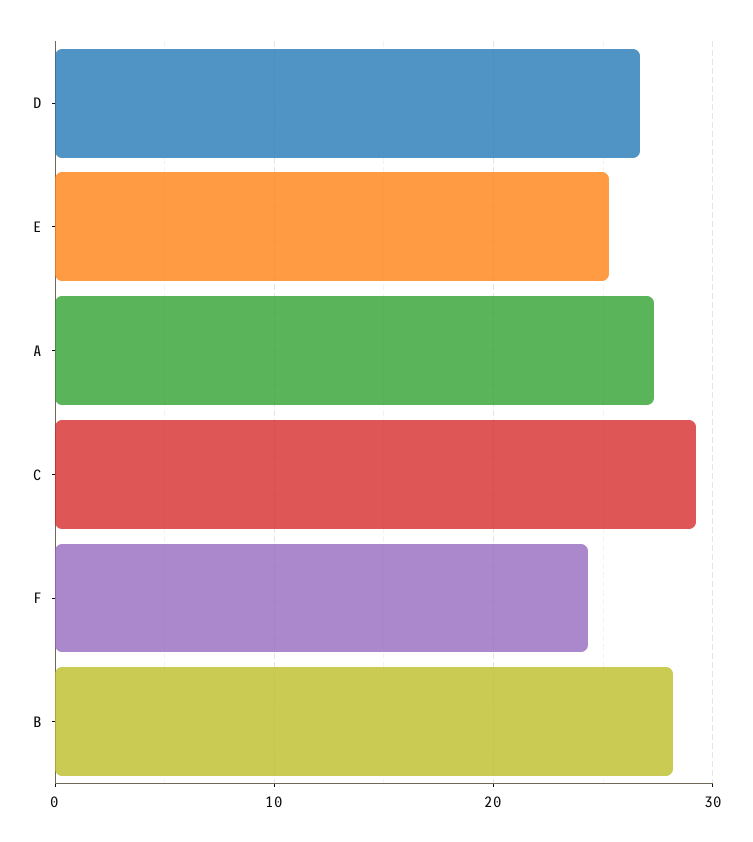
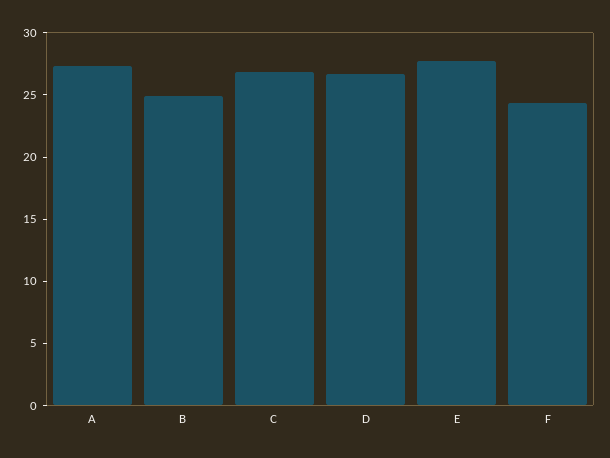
E: 25 -> 28
C: 29 -> 27
B: 28 -> 25

